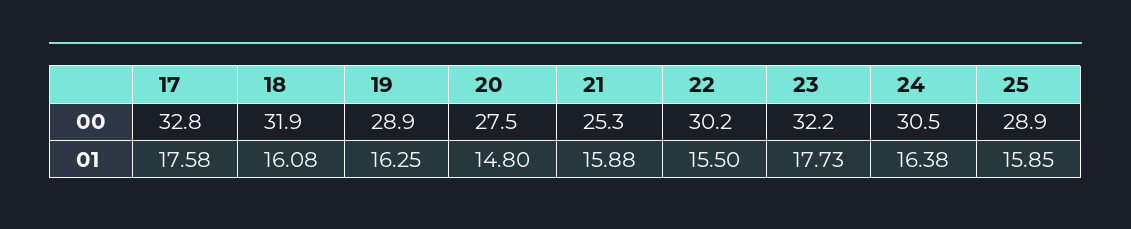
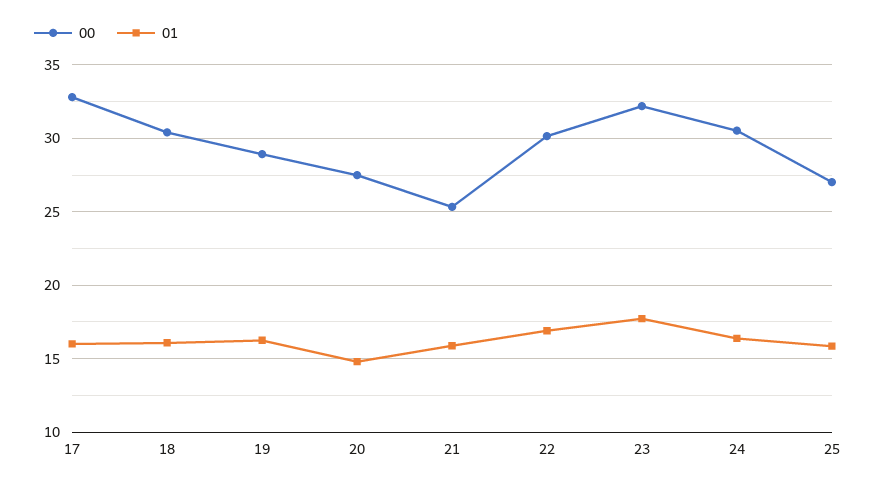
00, 18: 31.9 -> 30.5
00, 25: 28.9 -> 27
01, 17: 17.58 -> 16
01, 22: 15.5 -> 17

